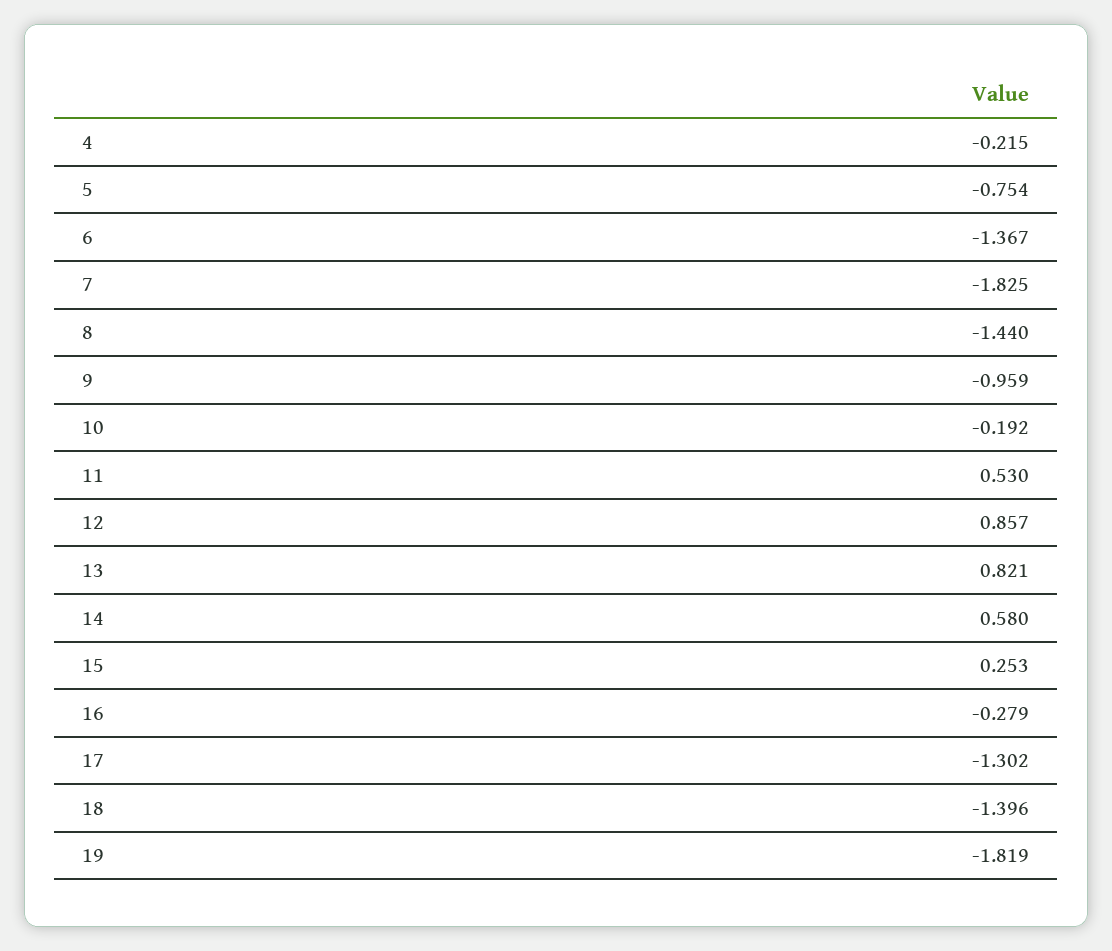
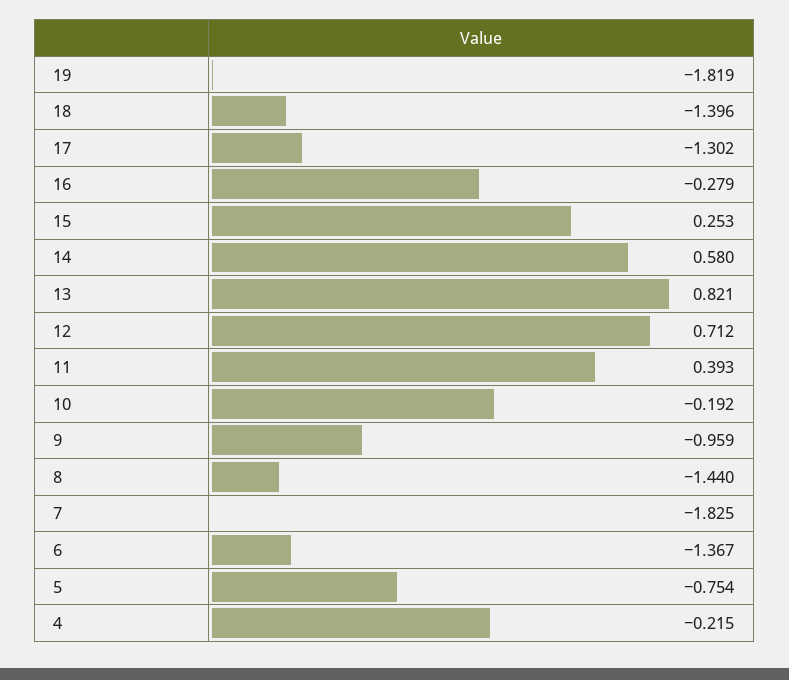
11: 0.53 -> 0.393
12: 0.857 -> 0.712

